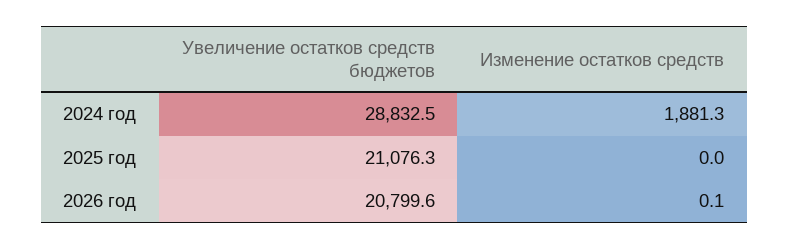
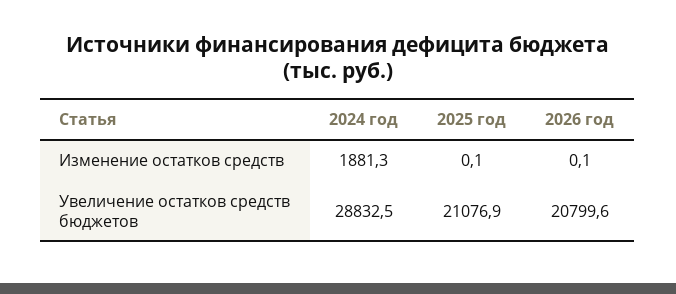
Увеличение остатков средств бюджетов, 2025 год: 21076.3 -> 21076.9
Изменение остатков средств, 2025 год: 0 -> 0.1

